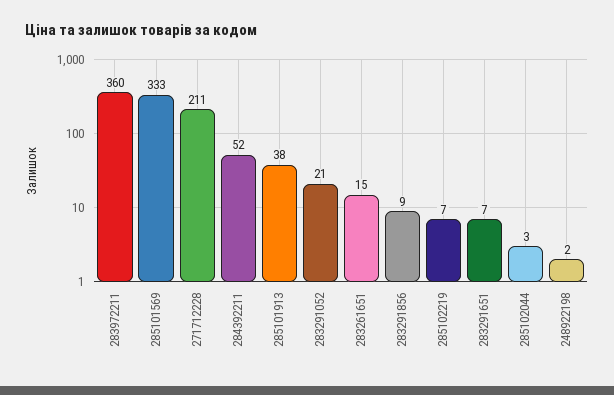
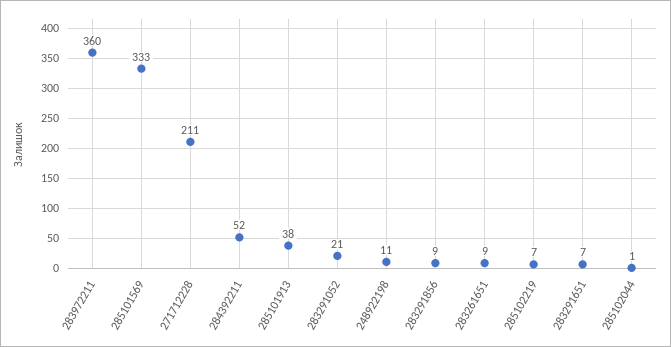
283261651: 15 -> 9
285102044: 3 -> 1
248922198: 2 -> 11

